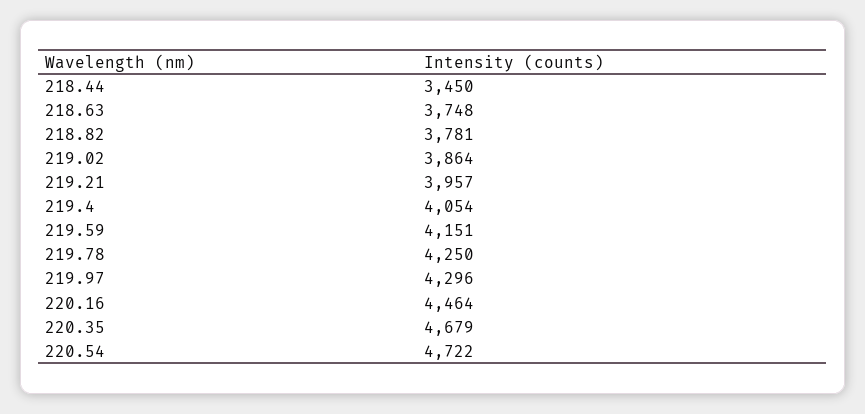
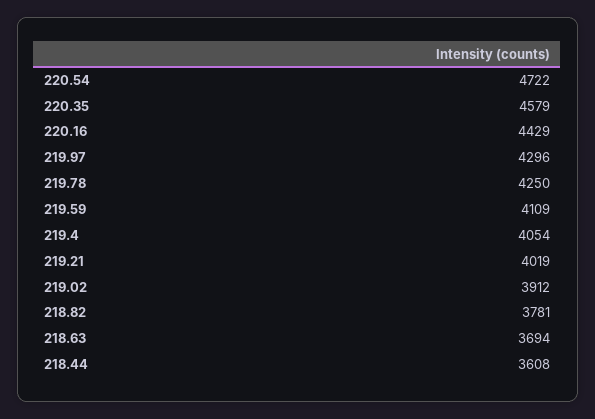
218.44: 3450 -> 3608
218.63: 3748 -> 3694
219.02: 3864 -> 3912
219.21: 3957 -> 4019
219.59: 4151 -> 4109
220.16: 4464 -> 4429
220.35: 4679 -> 4579

